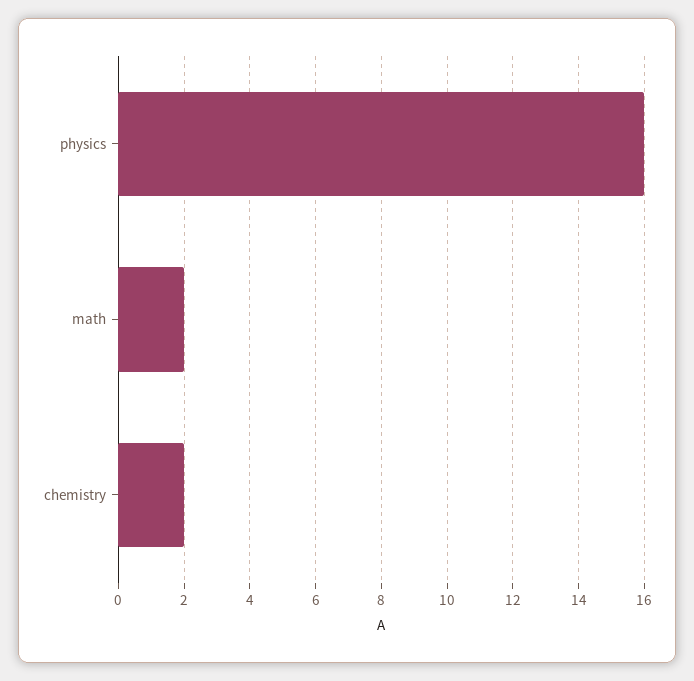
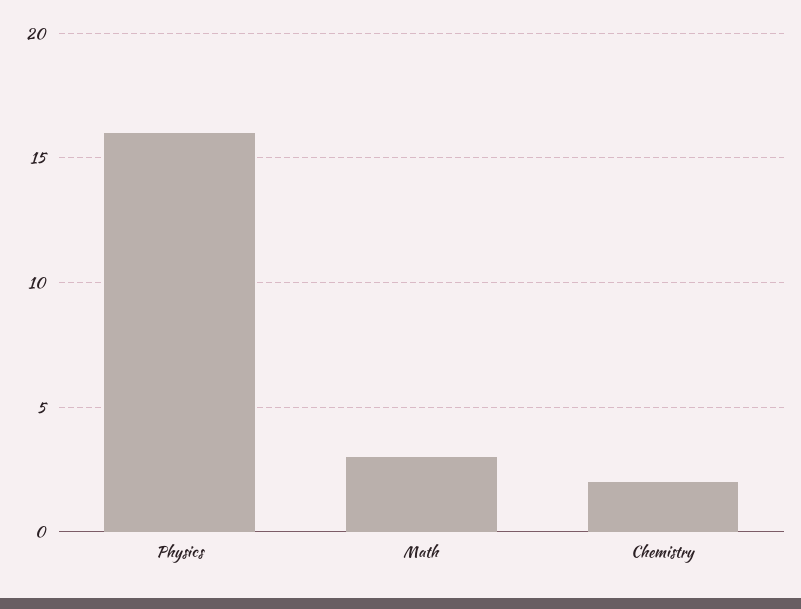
math: 2 -> 3

